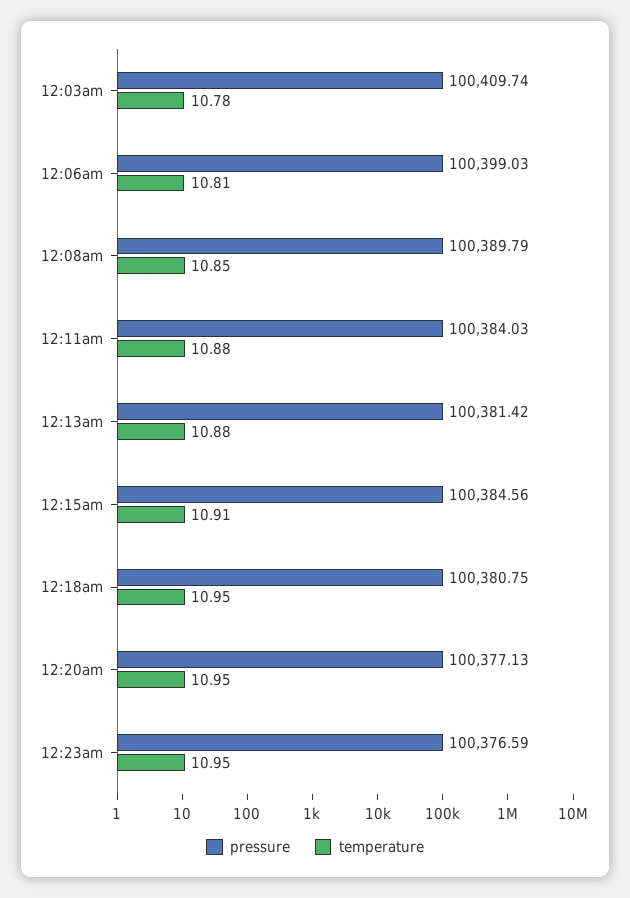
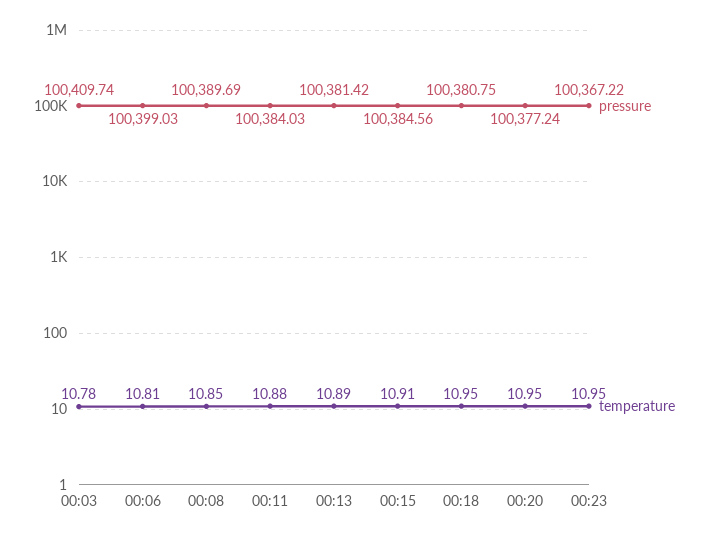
pressure, 12:08am: 100389.79 -> 100389.69
temperature, 12:13am: 10.88 -> 10.89
pressure, 12:20am: 100377.13 -> 100377.24
pressure, 12:23am: 100376.59 -> 100367.22

